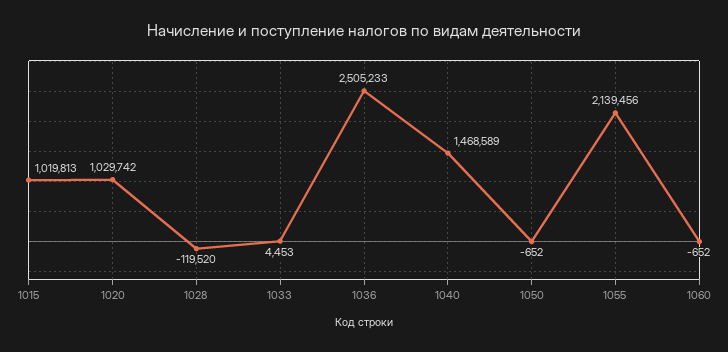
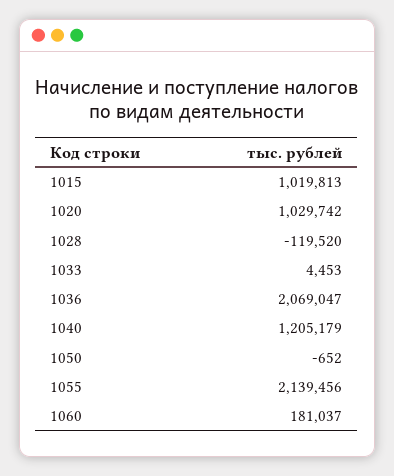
1036: 2505233 -> 2069047
1040: 1468589 -> 1205179
1060: -652 -> 181037

